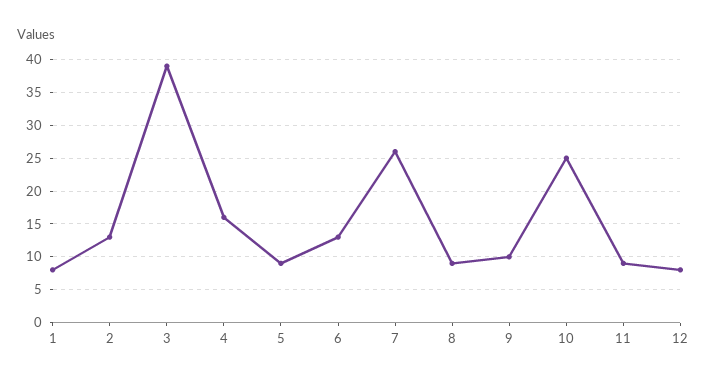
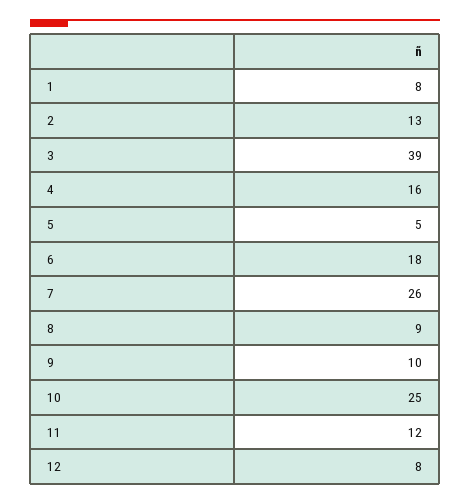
5: 9 -> 5
6: 13 -> 18
11: 9 -> 12

